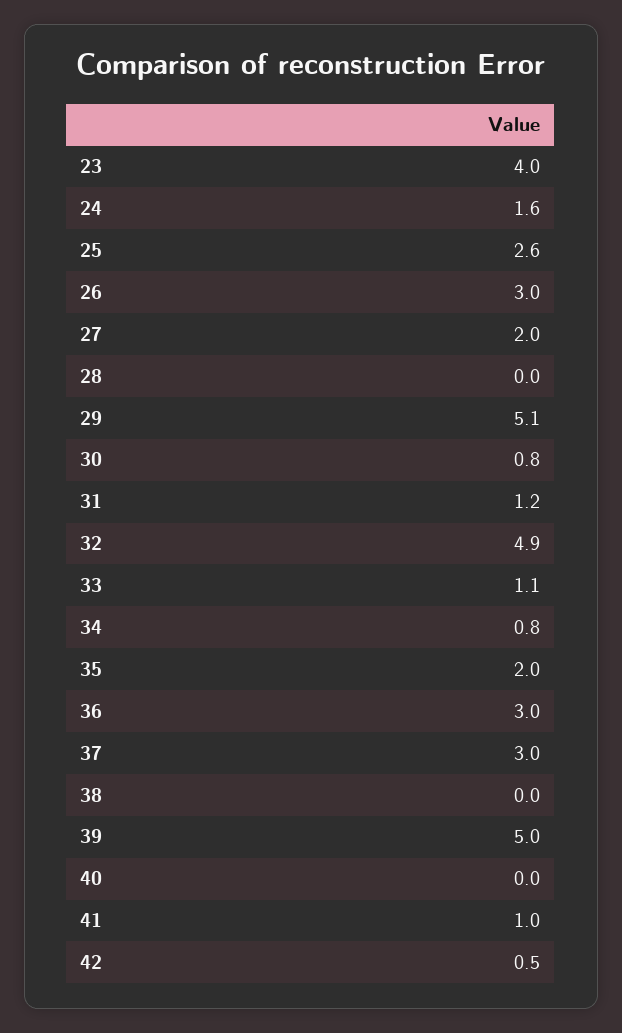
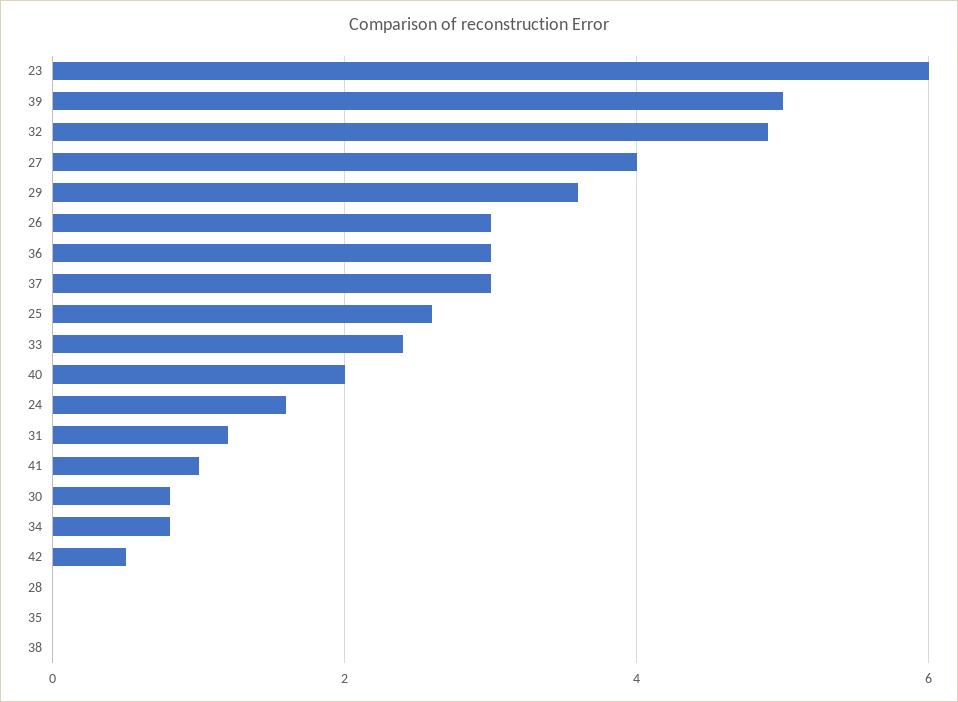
23: 4 -> 6
27: 2 -> 4
29: 5.1 -> 3.5
33: 1.1 -> 2.5
35: 2 -> 0
40: 0 -> 2

